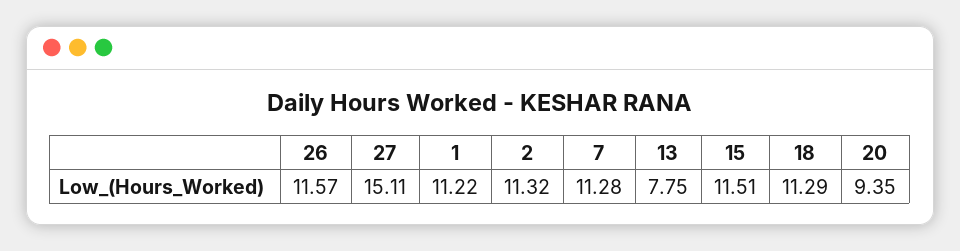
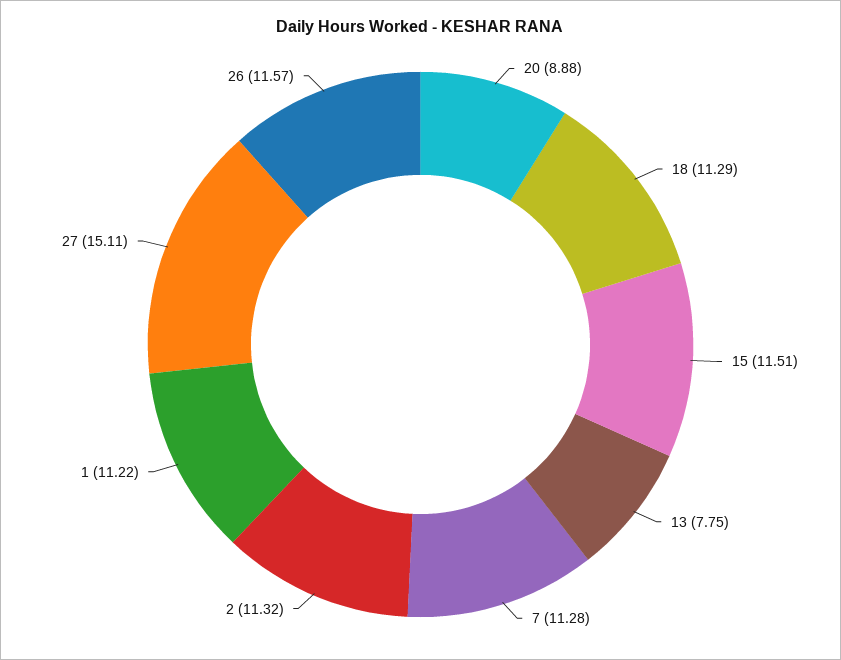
20: 9.35 -> 8.88

